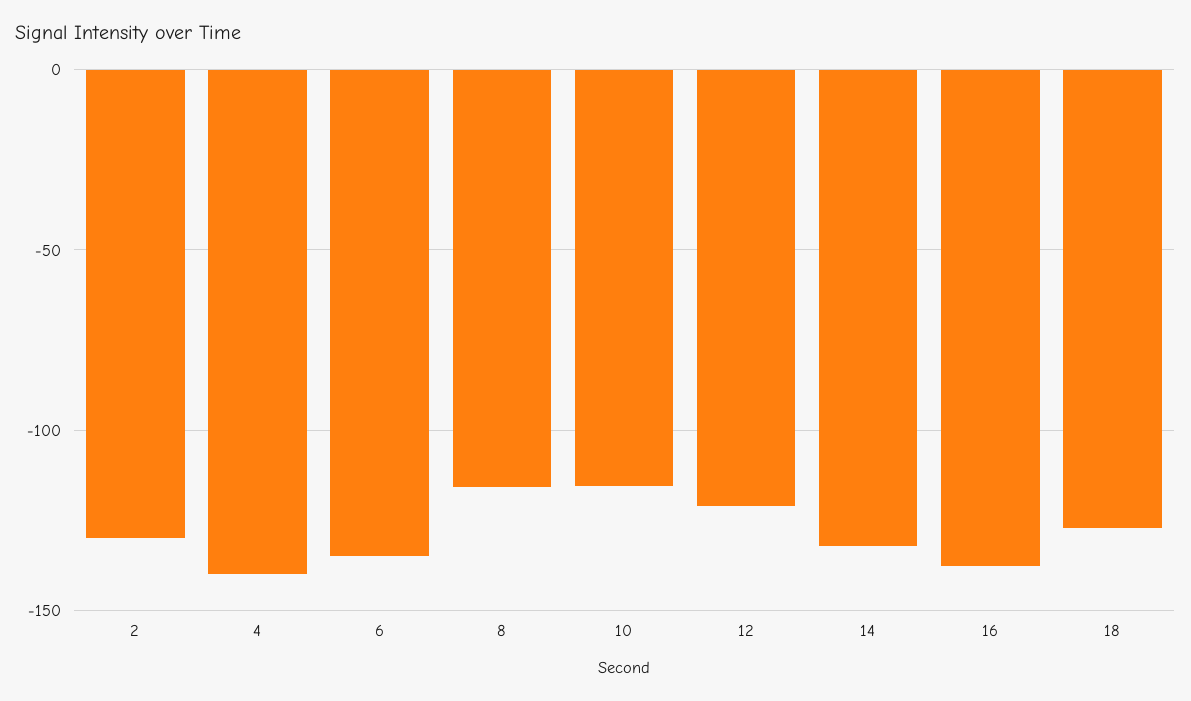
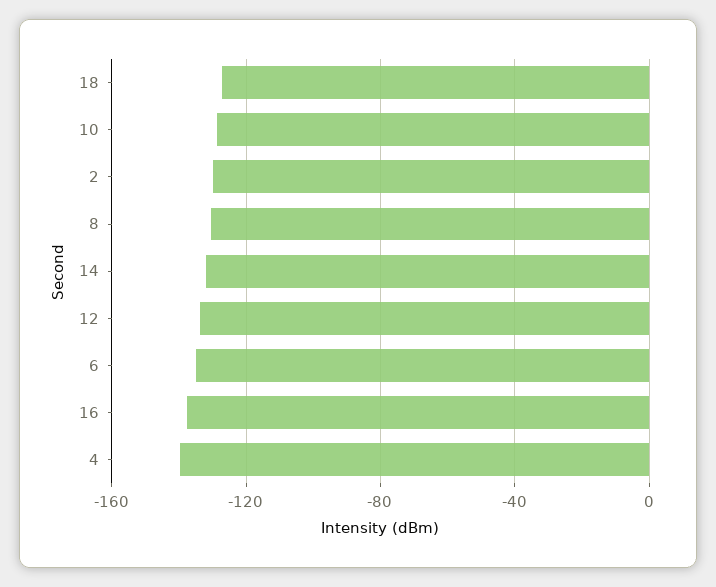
8: -115 -> -130
10: -115 -> -130
12: -120 -> -135

